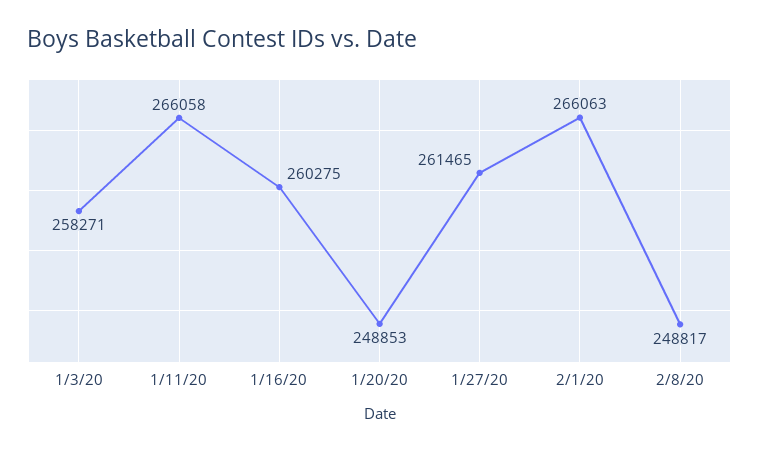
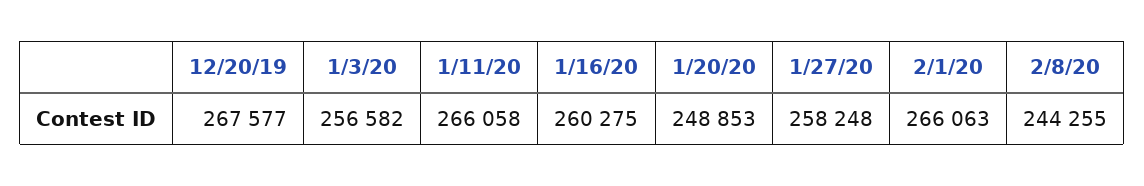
1/3/20: 258271 -> 256582
1/27/20: 261465 -> 258248
2/8/20: 248817 -> 244255
12/20/19: none -> 267577

